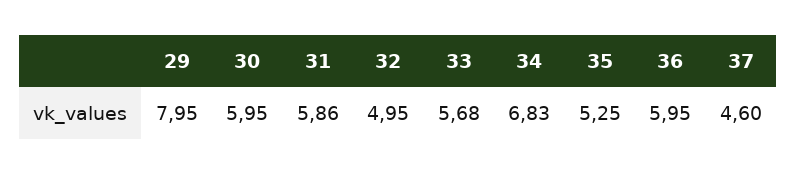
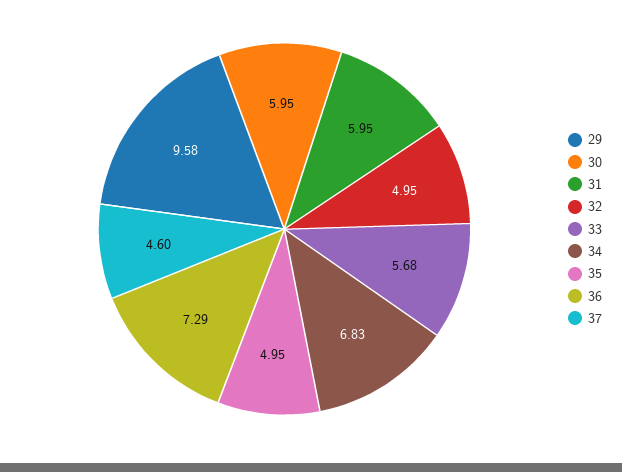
29: 7.95 -> 9.58
31: 5.86 -> 5.95
35: 5.25 -> 4.95
36: 5.95 -> 7.29

